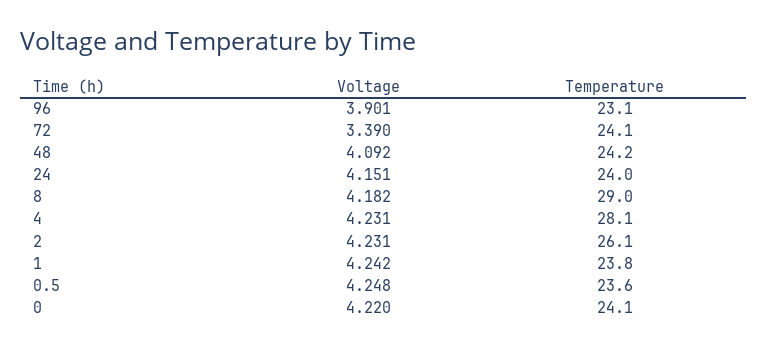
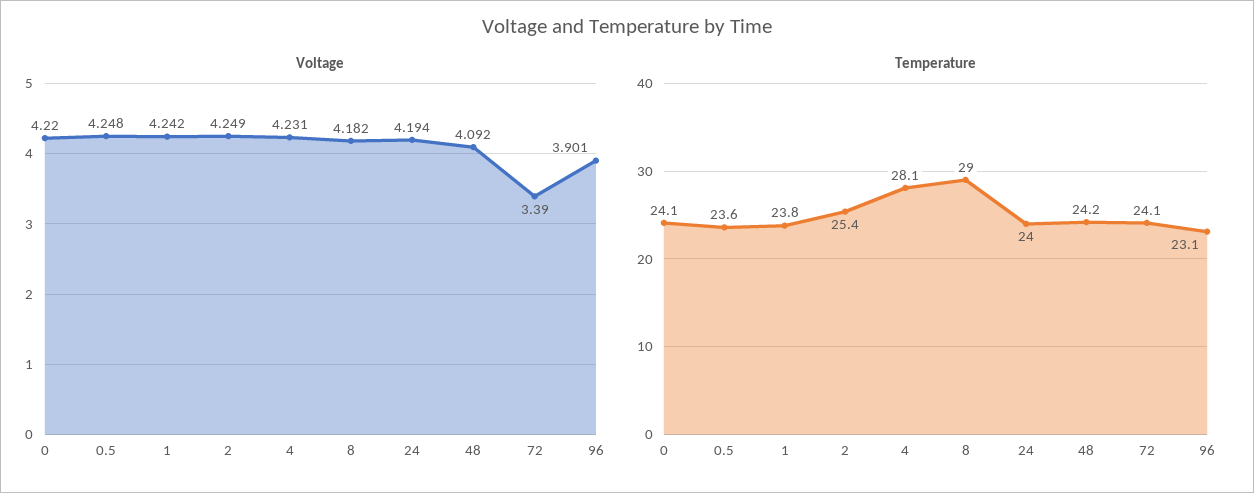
Voltage, 24: 4.151 -> 4.194
Voltage, 2: 4.231 -> 4.249
Temperature, 2: 26.1 -> 25.4

